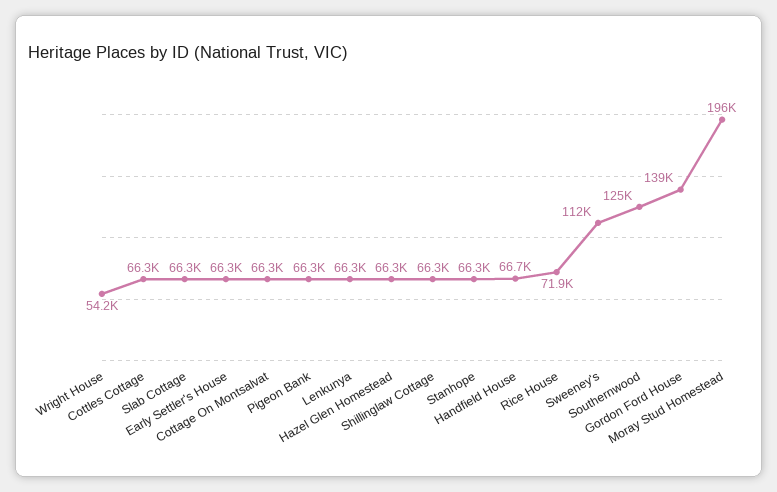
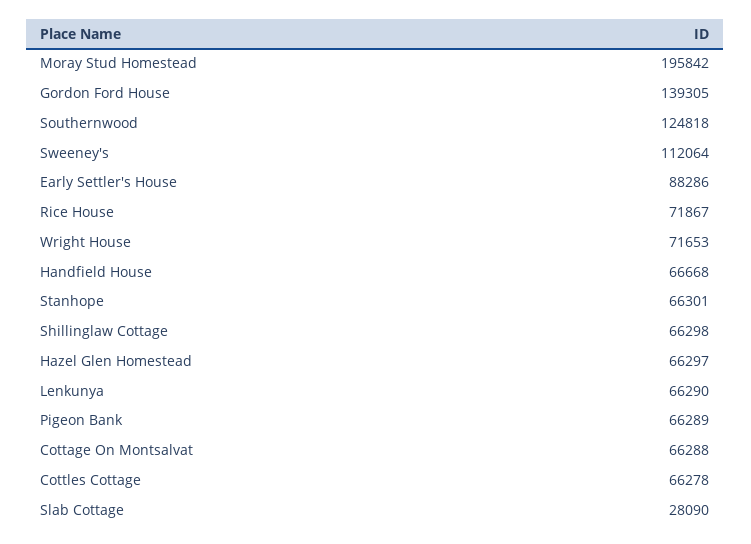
Wright House: 54200 -> 71653
Slab Cottage: 66300 -> 28090
Early Settler's House: 66300 -> 88286

